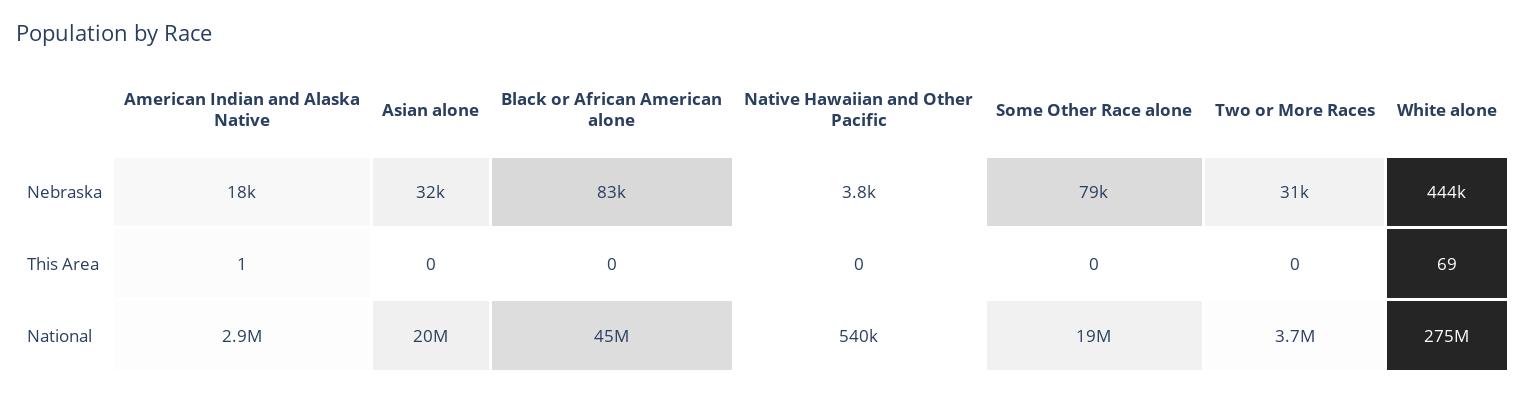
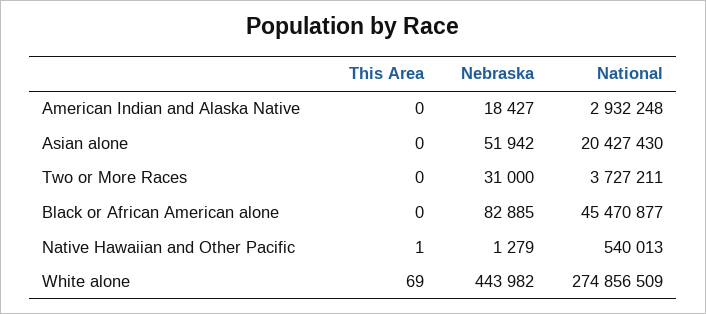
Asian alone, Nebraska: 32000 -> 51942
Native Hawaiian and Other Pacific, Nebraska: 3800 -> 1279
Some Other Race alone, Nebraska: 79000 -> none
American Indian and Alaska Native, This Area: 1 -> 0
Native Hawaiian and Other Pacific, This Area: 0 -> 1
Some Other Race alone, This Area: 0 -> none
Some Other Race alone, National: 19000000 -> none

